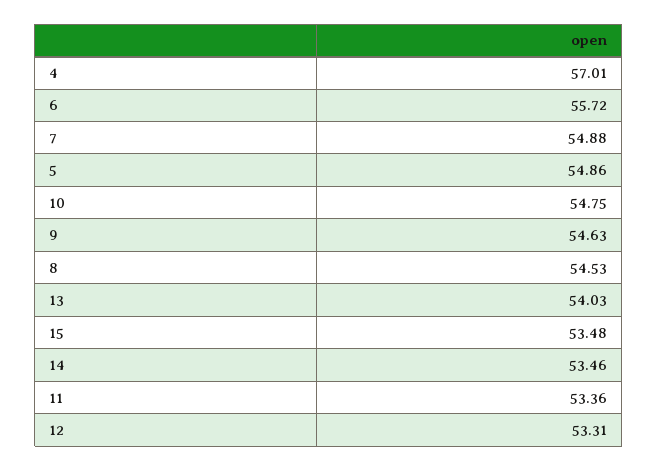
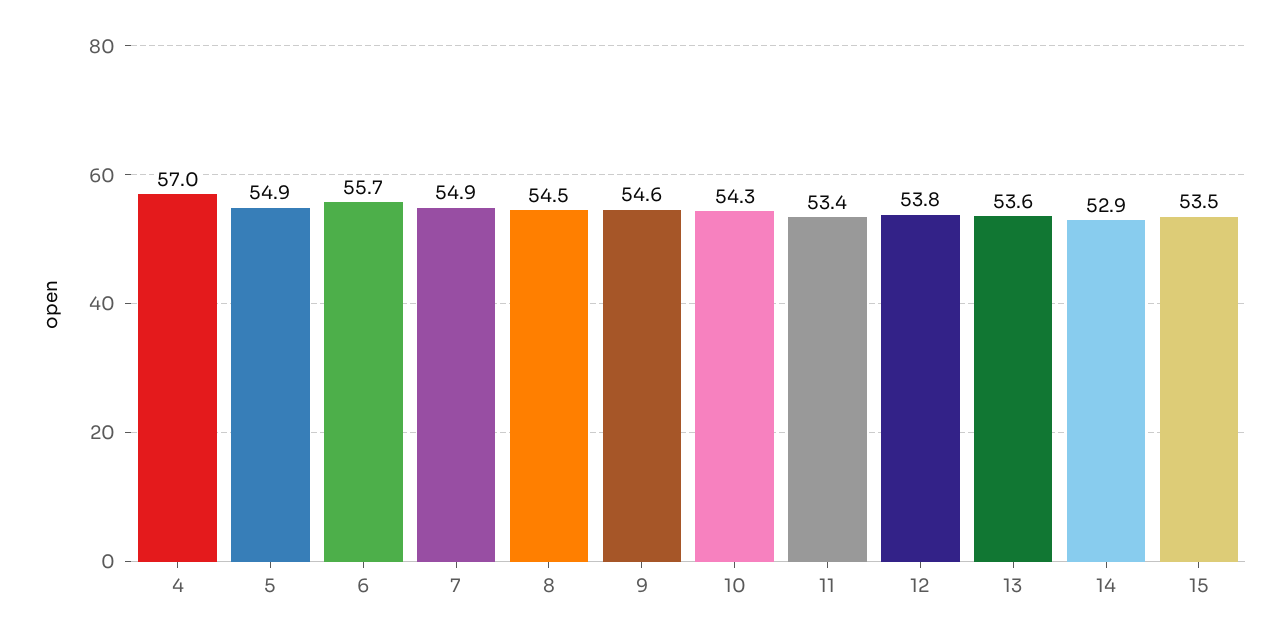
10: 54.75 -> 54.3
13: 54.03 -> 53.6
14: 53.46 -> 52.9
12: 53.31 -> 53.8

